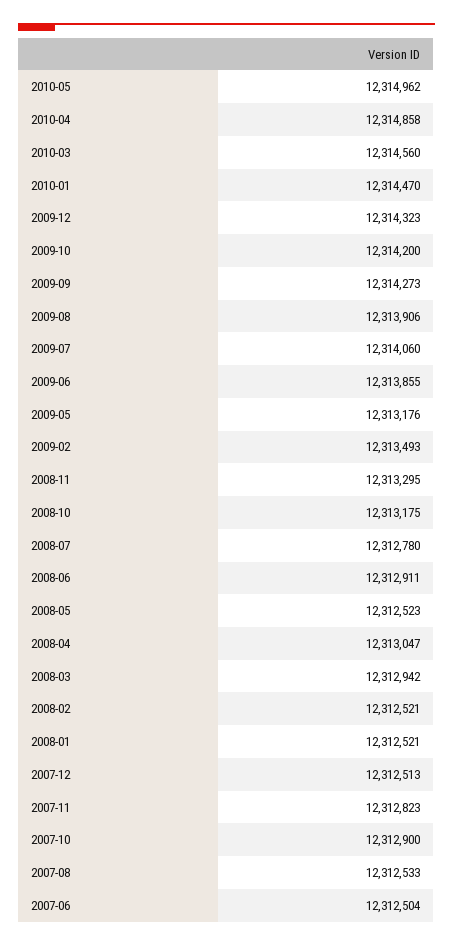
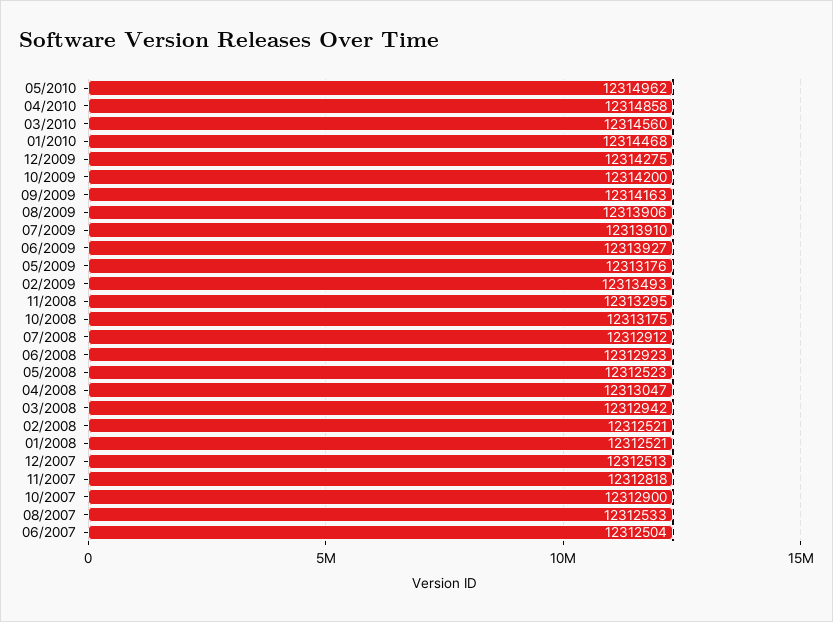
2010-01: 12314470 -> 12314468
2009-12: 12314323 -> 12314275
2009-09: 12314273 -> 12314163
2009-07: 12314060 -> 12313910
2009-06: 12313855 -> 12313927
2008-07: 12312780 -> 12312912
2008-06: 12312911 -> 12312923
2007-11: 12312823 -> 12312818

